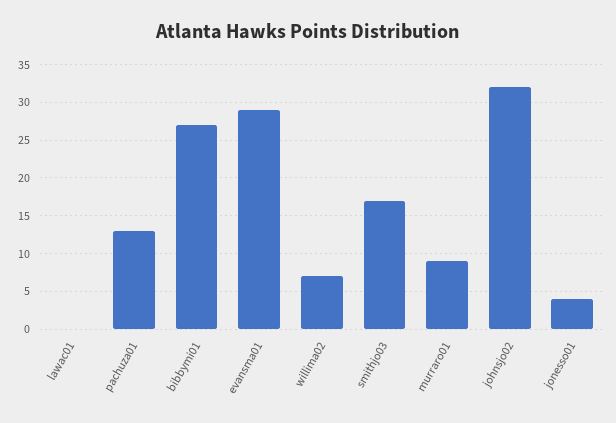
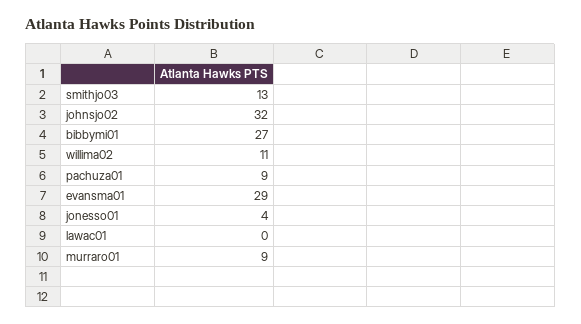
pachuza01: 13 -> 9
willima02: 7 -> 11
smithjo03: 17 -> 13

